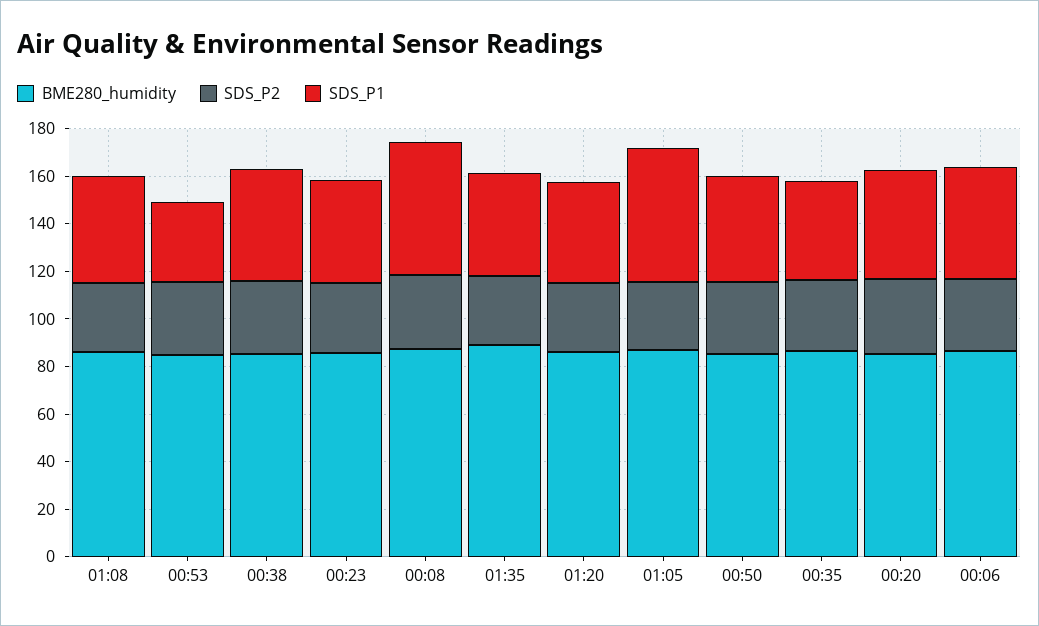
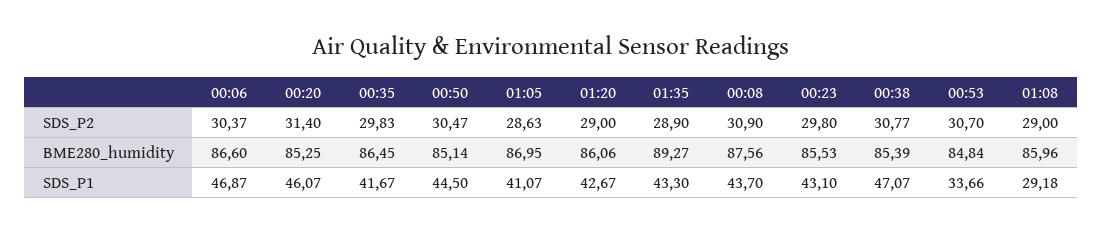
SDS_P1, 01:08: 45 -> 29.18
SDS_P1, 00:08: 55 -> 43.7
SDS_P1, 01:05: 55 -> 41.07

